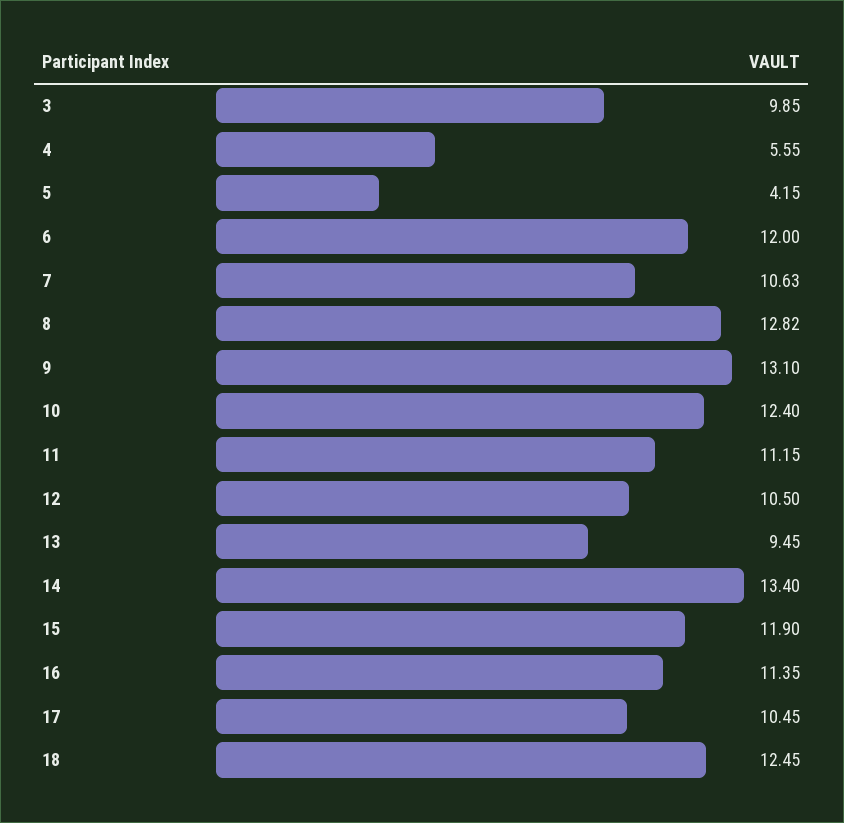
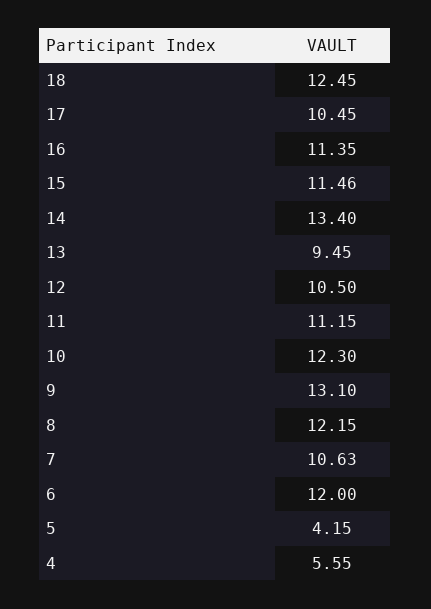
3: 9.85 -> none
8: 12.82 -> 12.15
10: 12.4 -> 12.3
15: 11.9 -> 11.46

